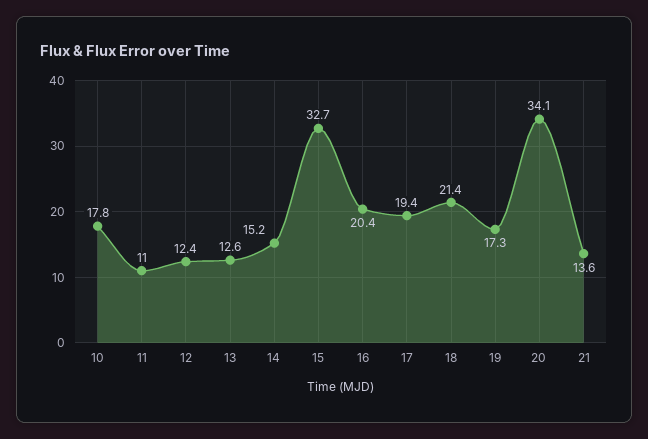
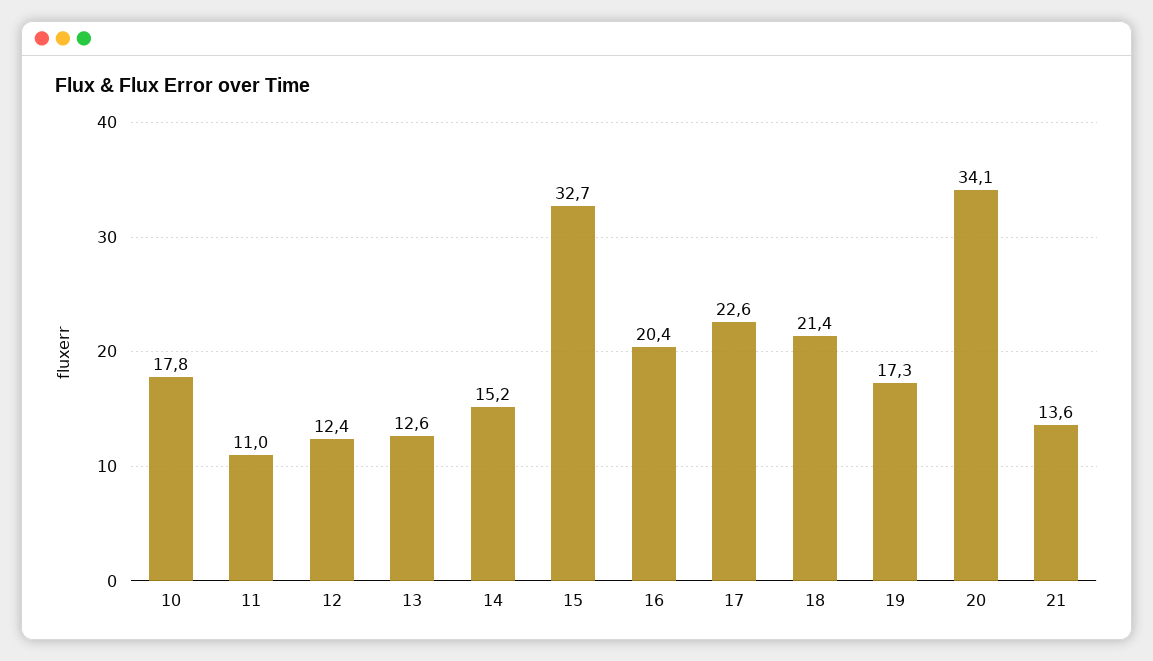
17: 19.4 -> 22.6

